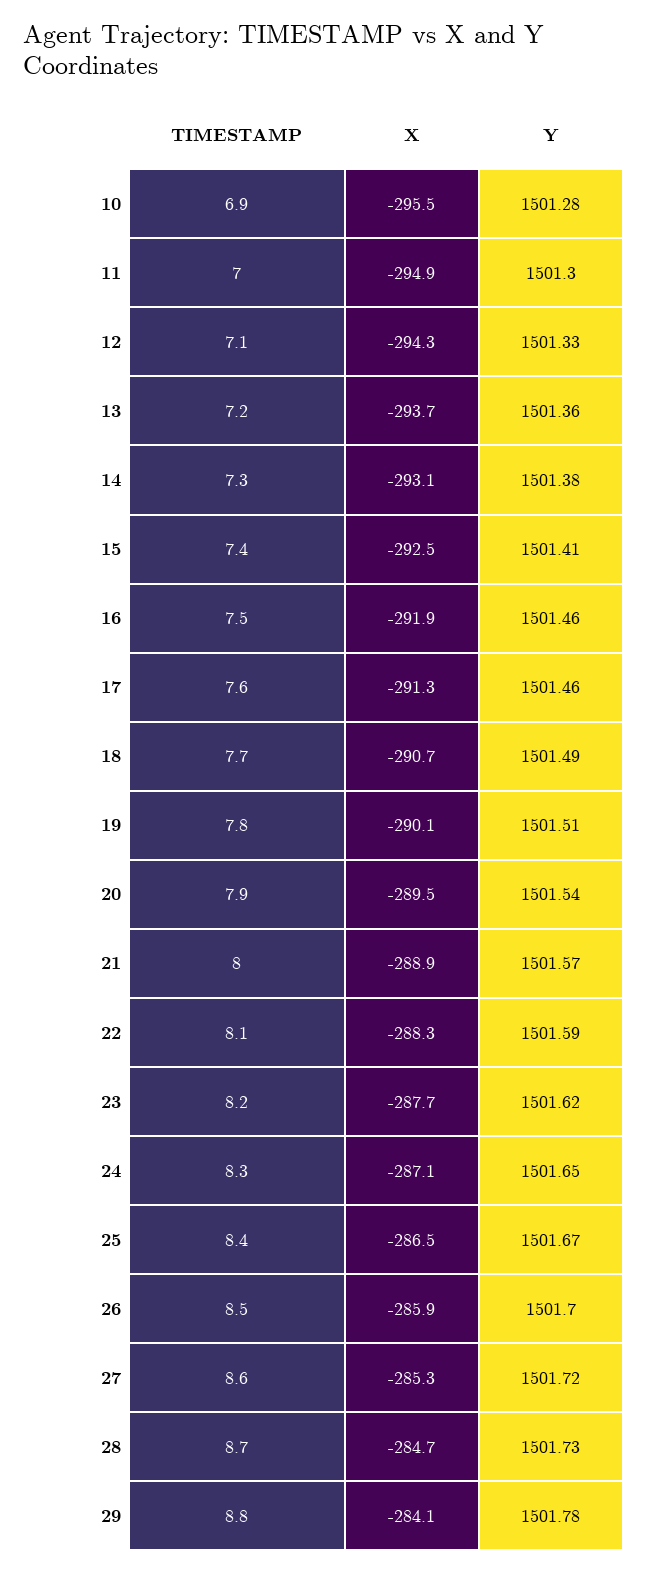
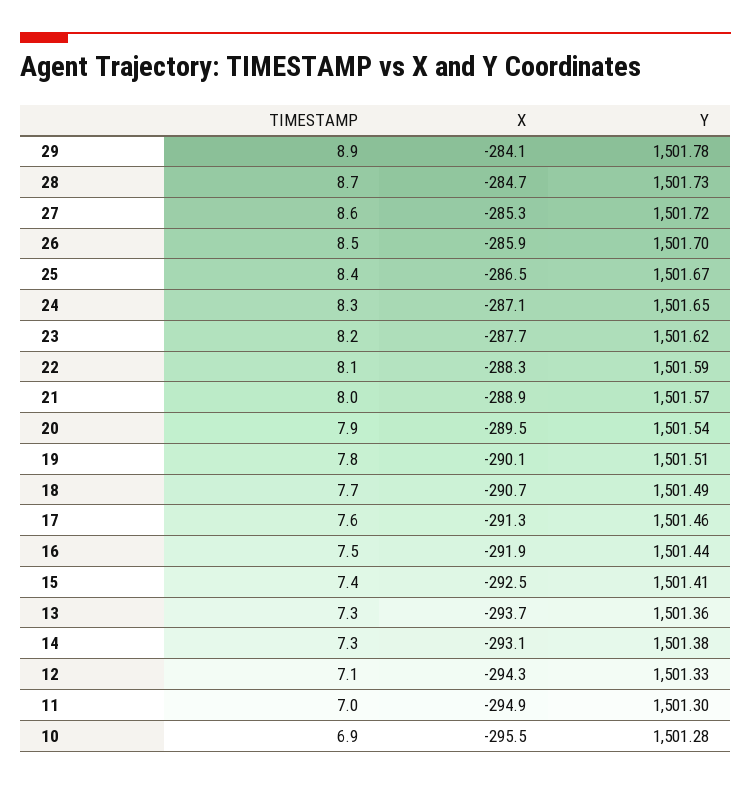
TIMESTAMP, 13: 7.2 -> 7.3
Y, 16: 1501.46 -> 1501.44
TIMESTAMP, 29: 8.8 -> 8.9

